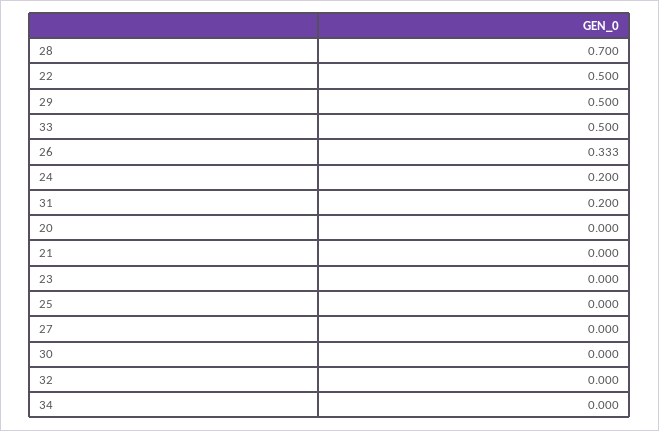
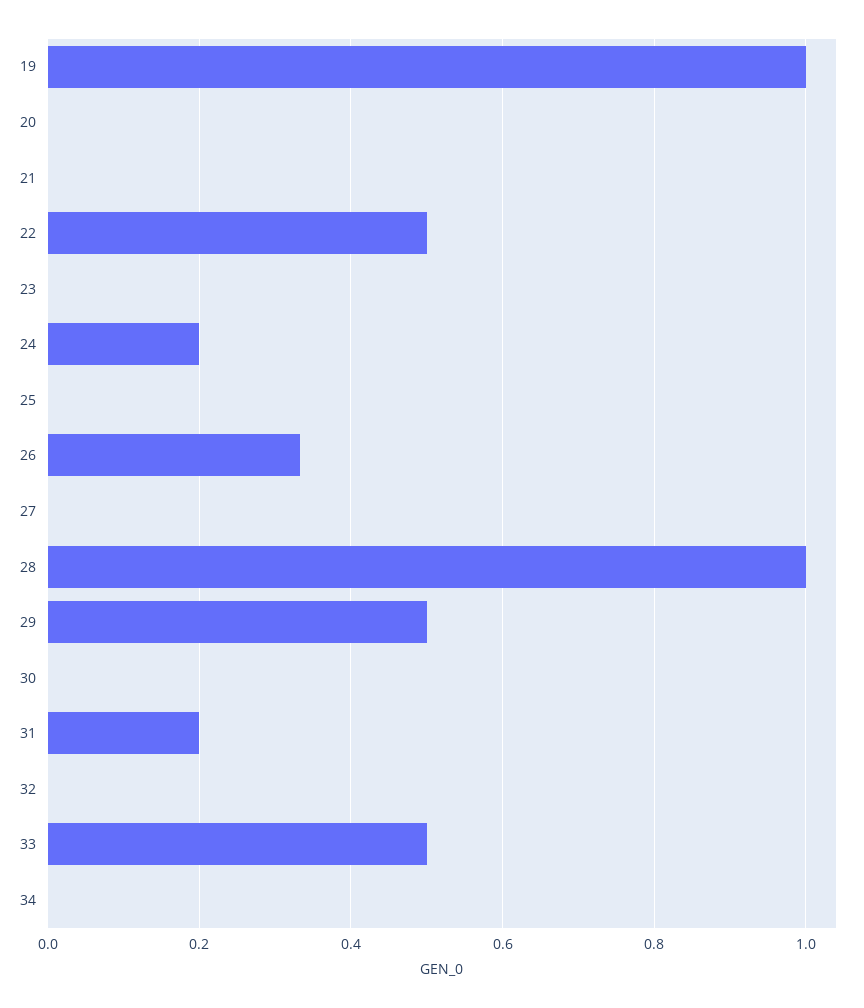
28: 0.7 -> 1
19: none -> 1

